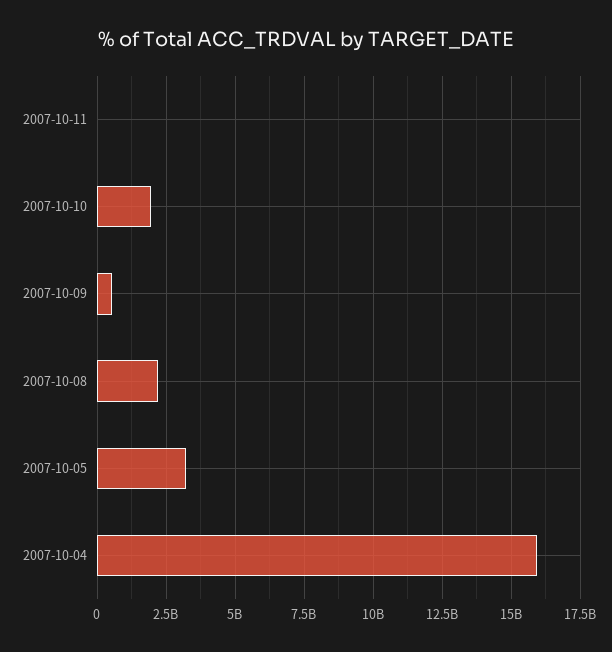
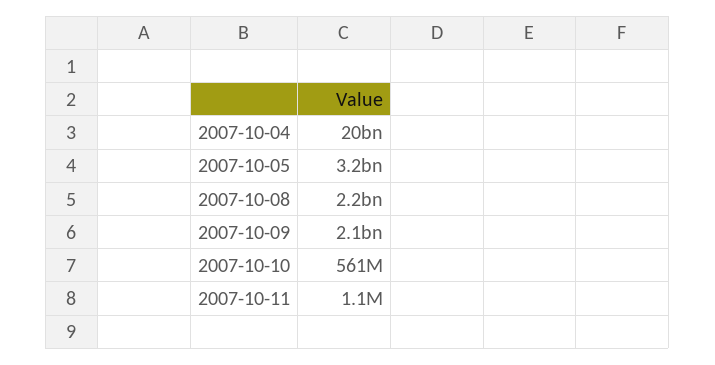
2007-10-10: 2000000000 -> 561000000
2007-10-09: 500000000 -> 2100000000
2007-10-04: 16000000000 -> 20000000000

